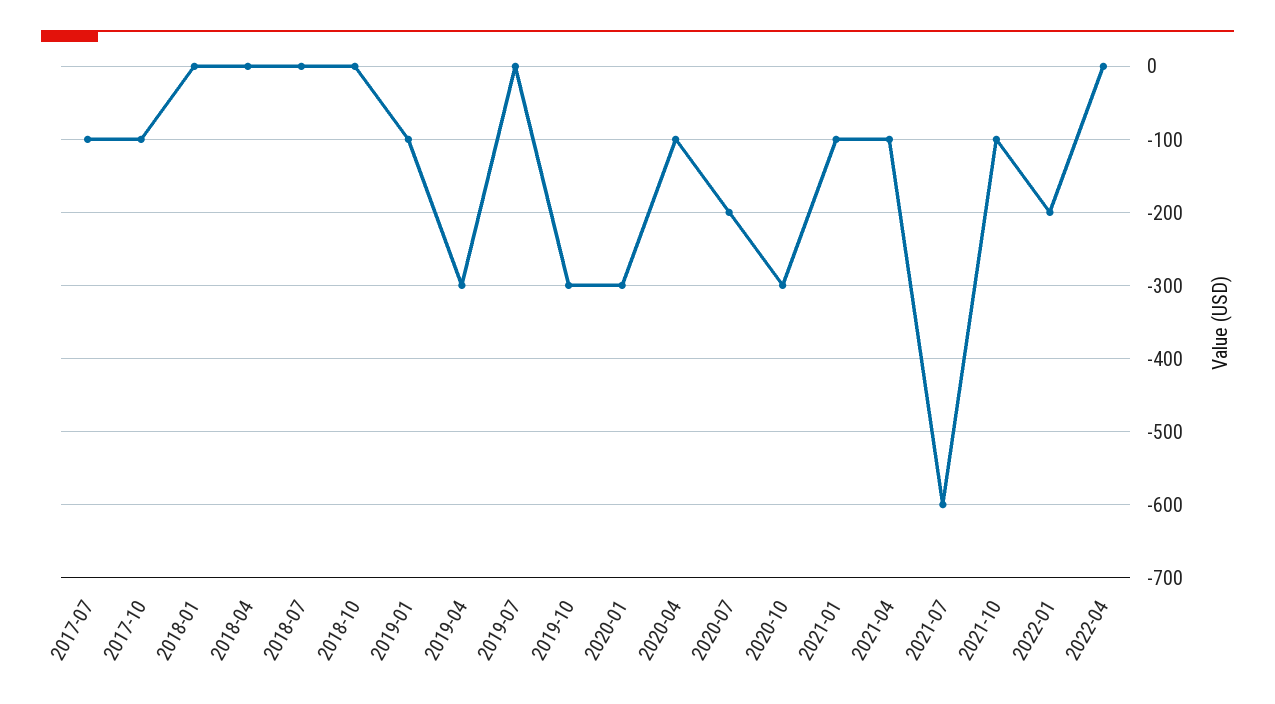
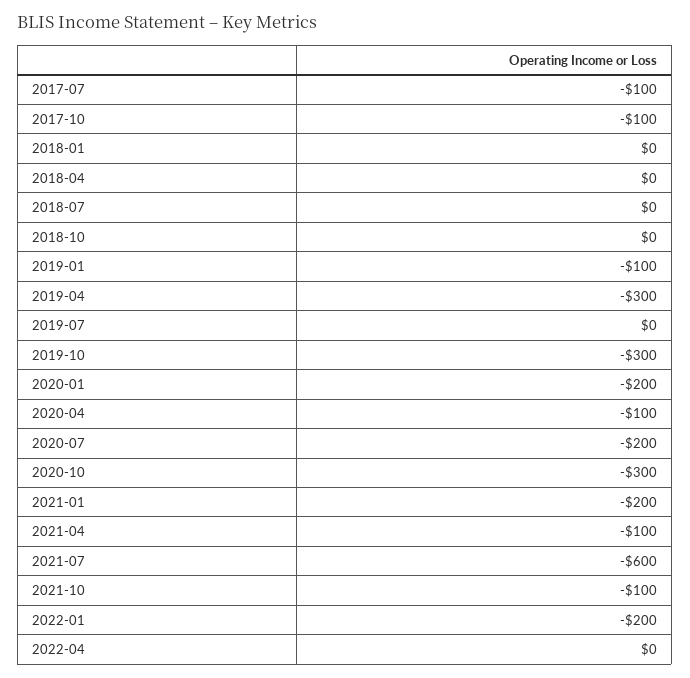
2020-01: -300 -> -200
2021-01: -100 -> -200

